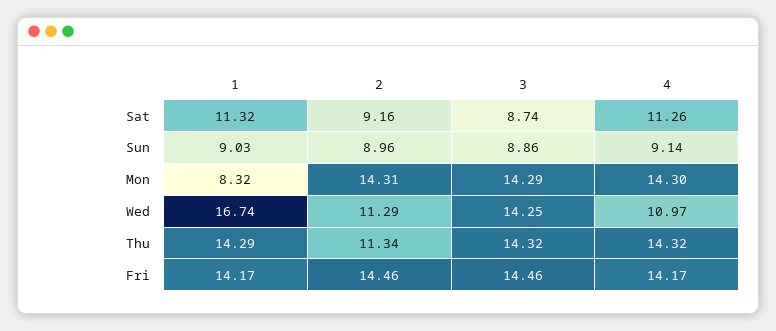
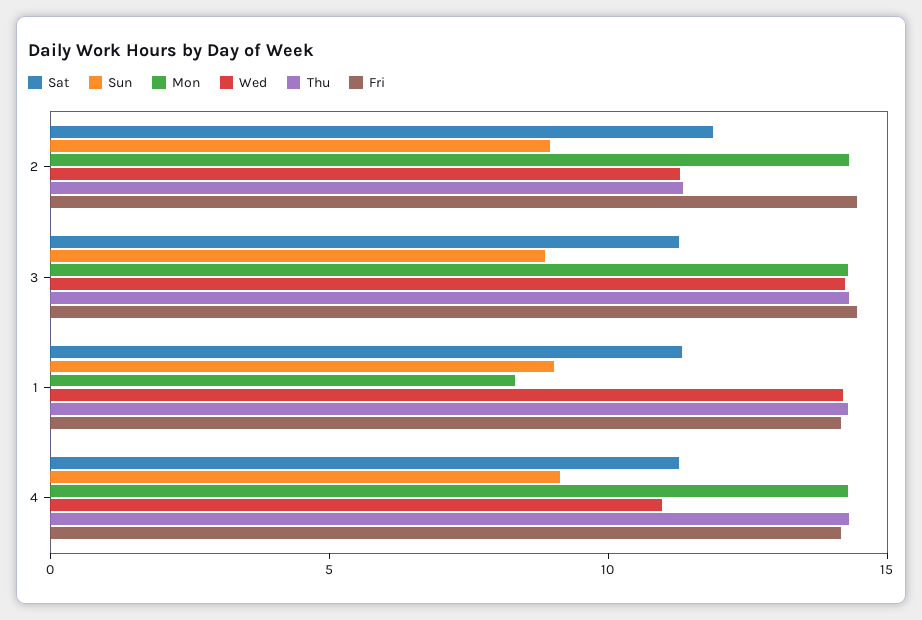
Sat, 2: 9.16 -> 12
Sat, 3: 8.74 -> 11
Wed, 1: 16.74 -> 14

